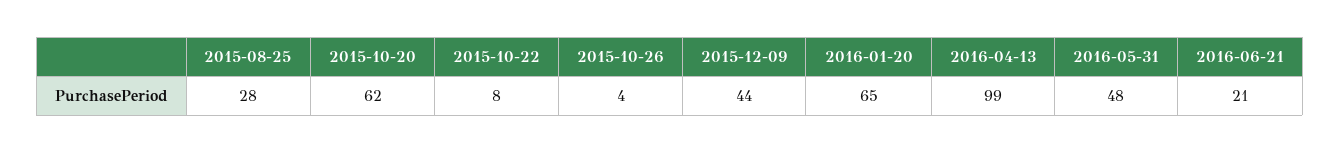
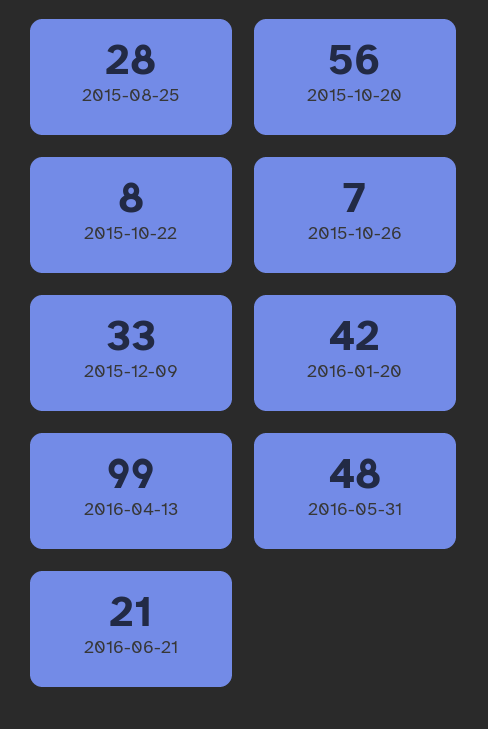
2015-10-20: 62 -> 56
2015-10-26: 4 -> 7
2015-12-09: 44 -> 33
2016-01-20: 65 -> 42

